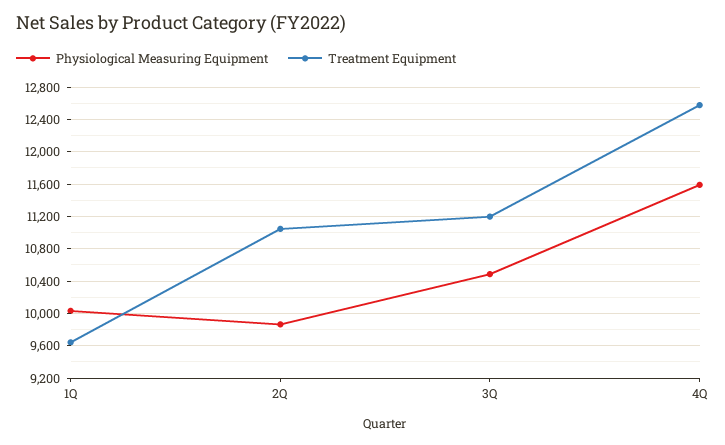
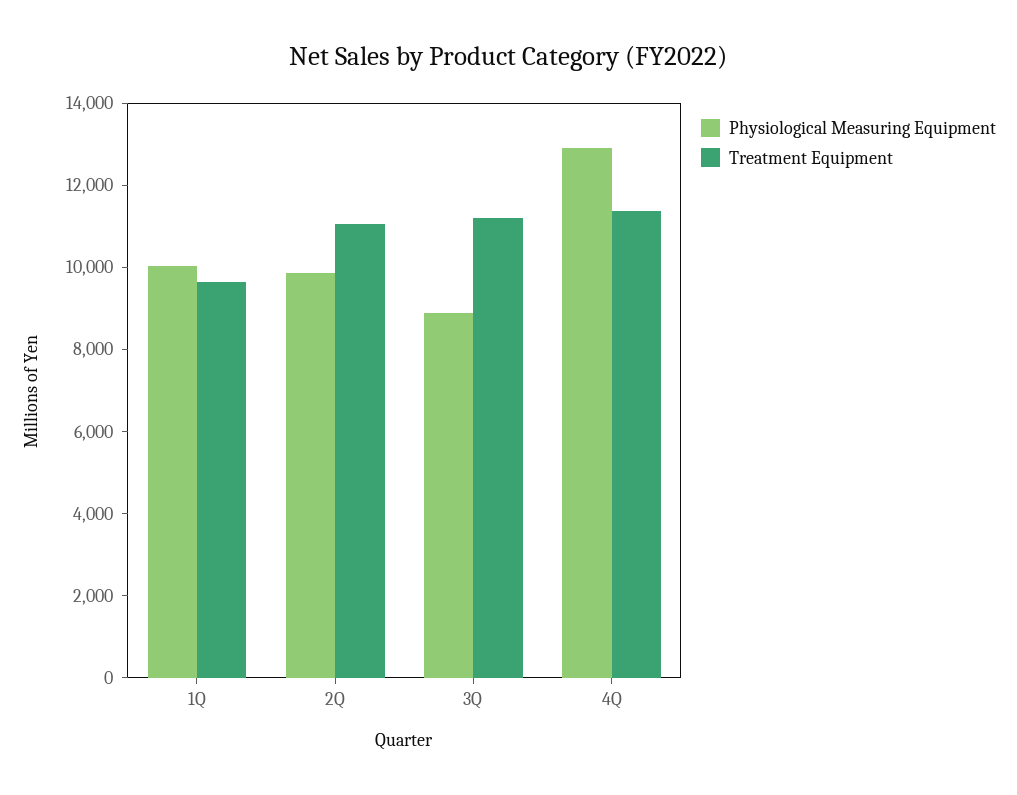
Physiological Measuring Equipment, 3Q: 10500 -> 9000
Physiological Measuring Equipment, 4Q: 11600 -> 13000
Treatment Equipment, 4Q: 12600 -> 11500

